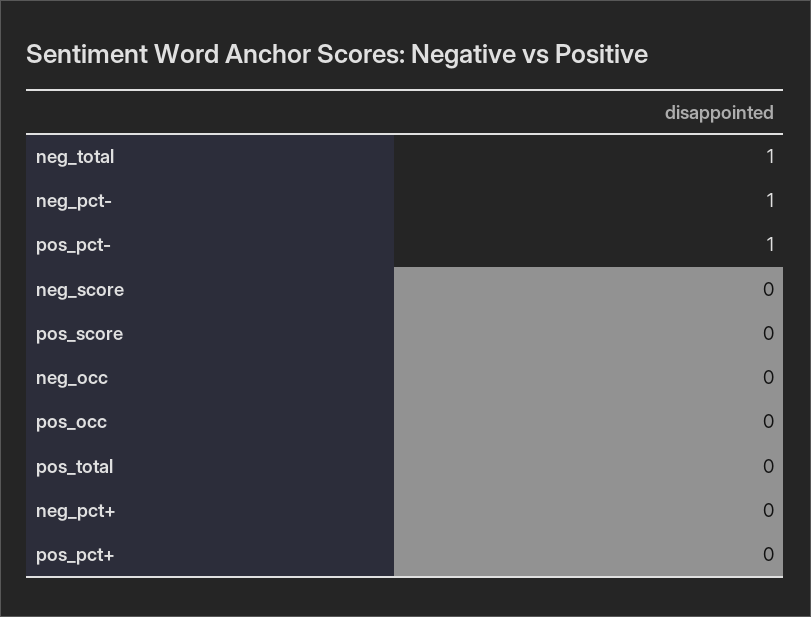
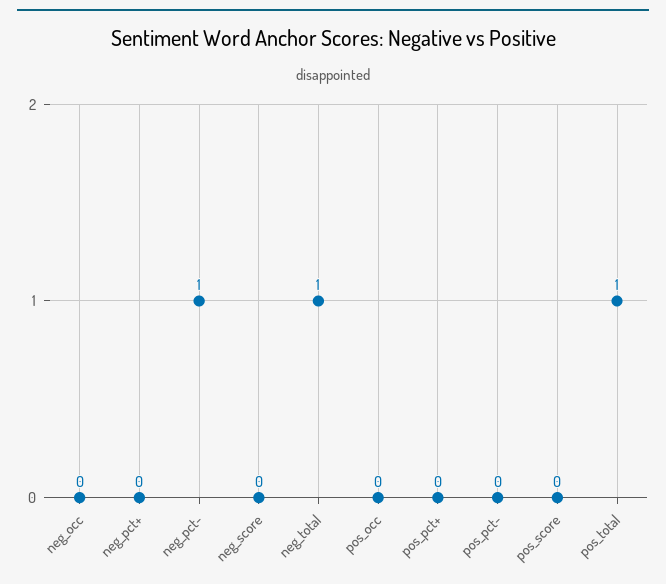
pos_pct-: 1 -> 0
pos_total: 0 -> 1

